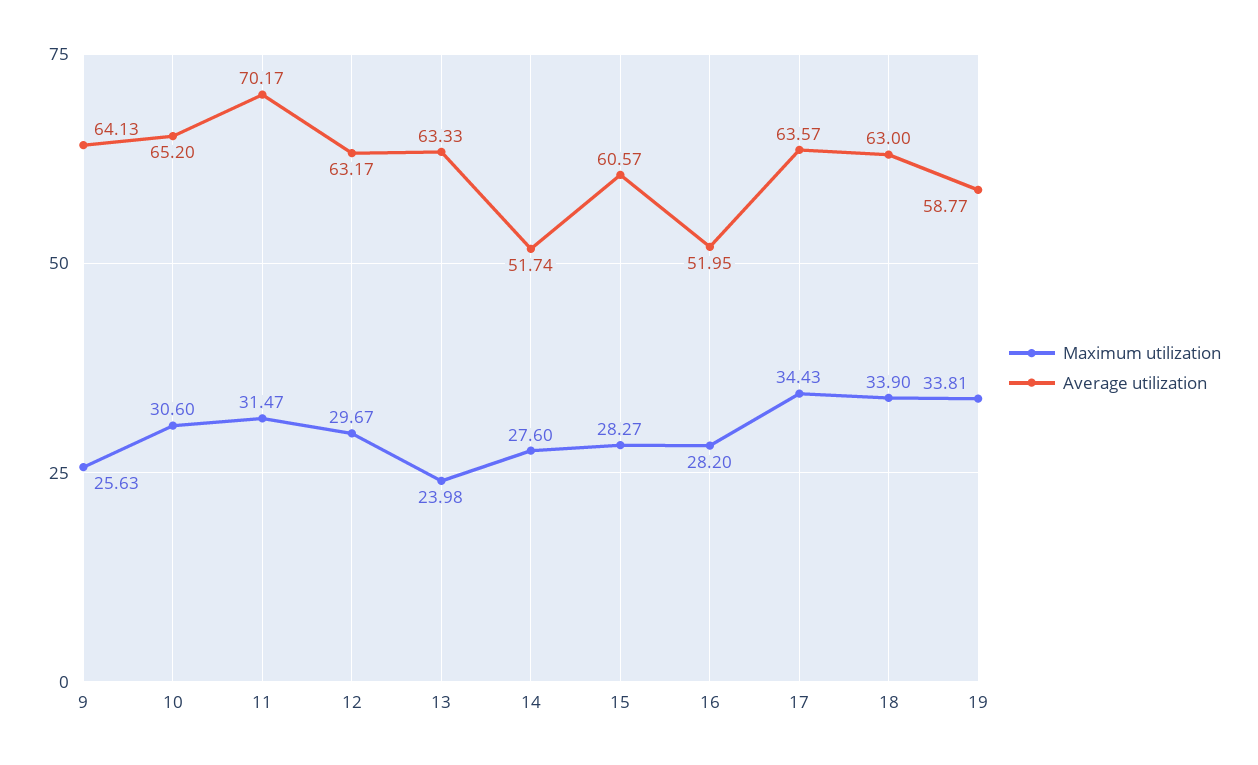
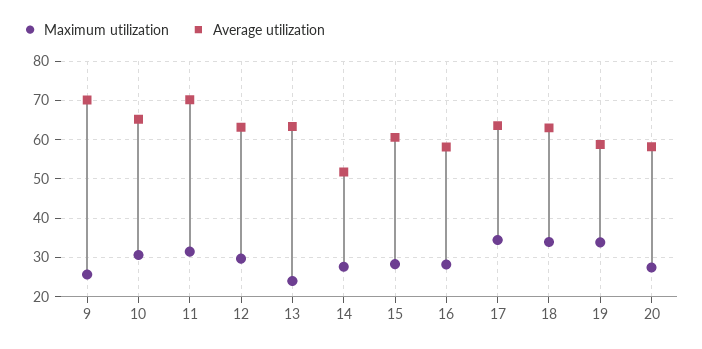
Average utilization, 9: 64.13 -> 70
Average utilization, 16: 51.95 -> 58
Maximum utilization, 20: none -> 28
Average utilization, 20: none -> 58

